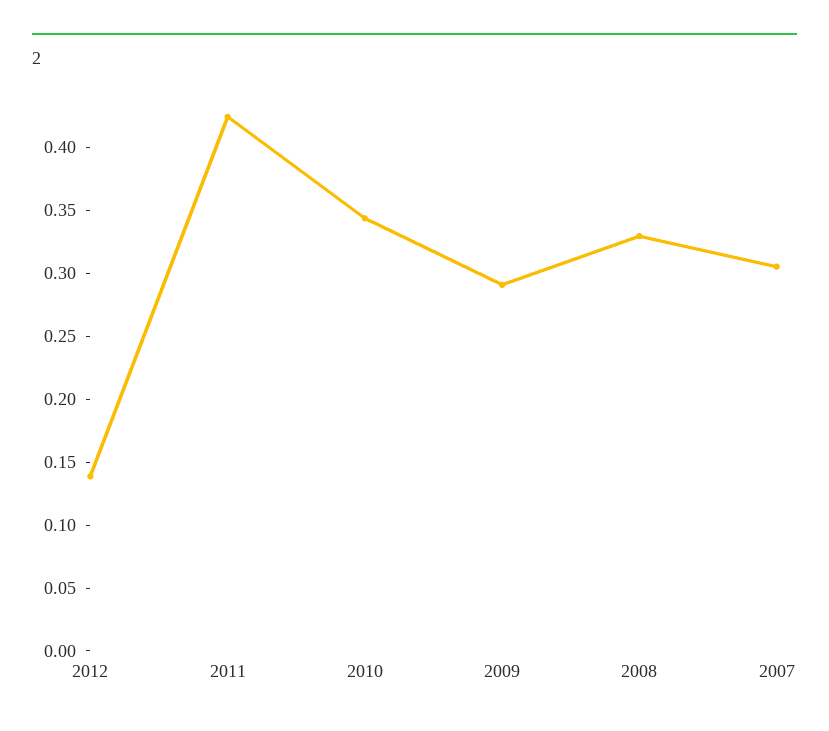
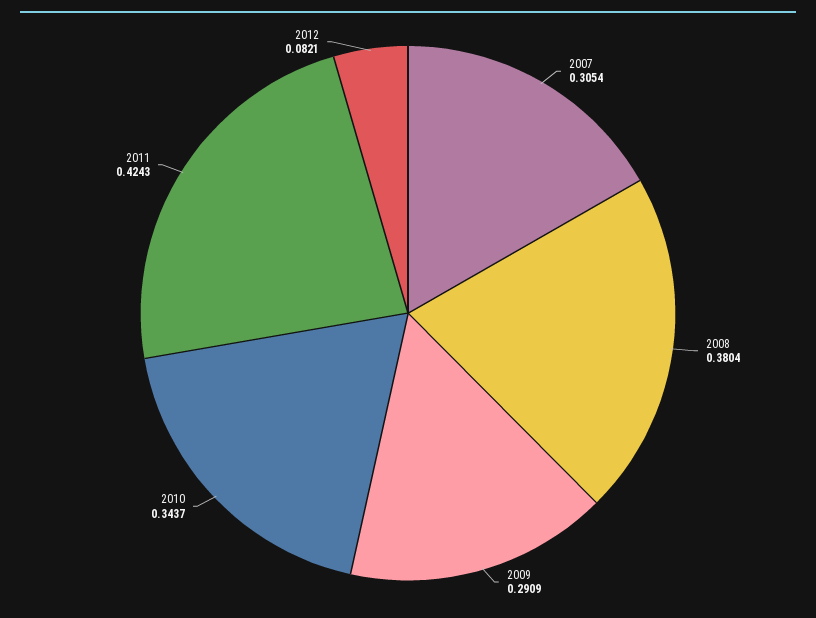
2012: 0.14 -> 0.0821
2008: 0.33 -> 0.3804

